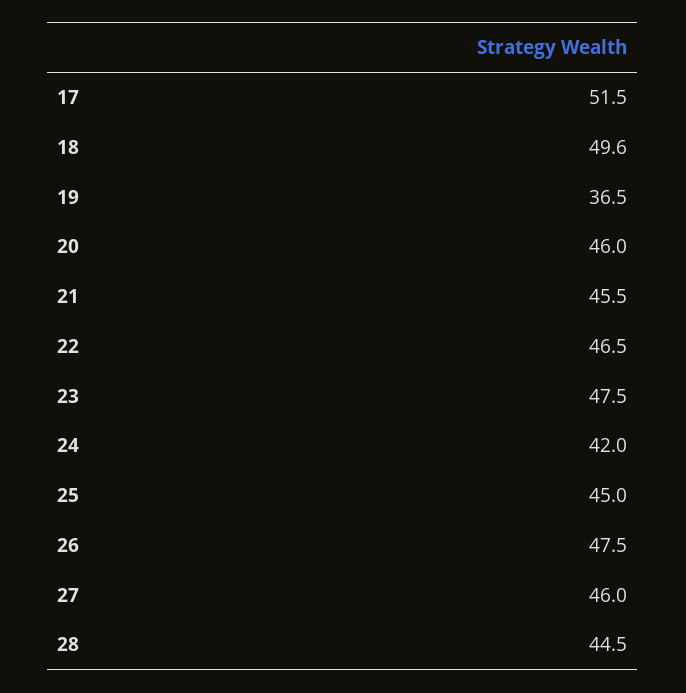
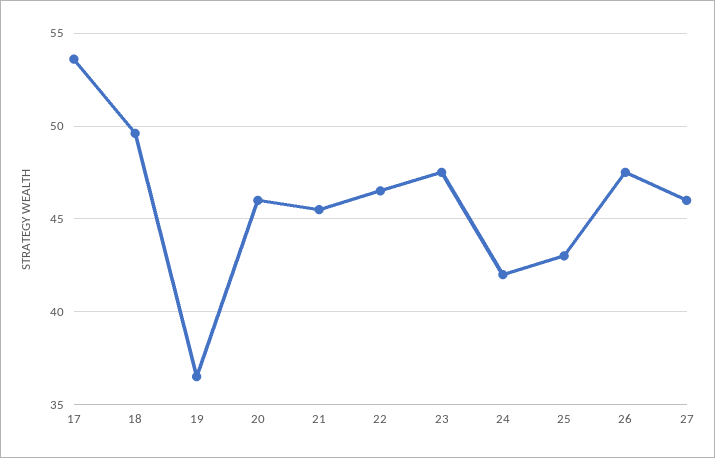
17: 51.5 -> 53.5
25: 45 -> 43
28: 44.5 -> none

